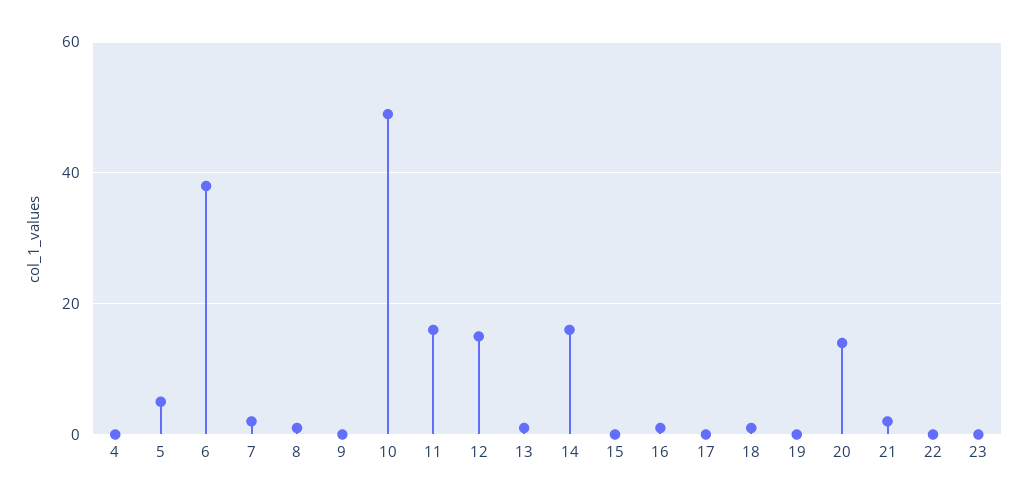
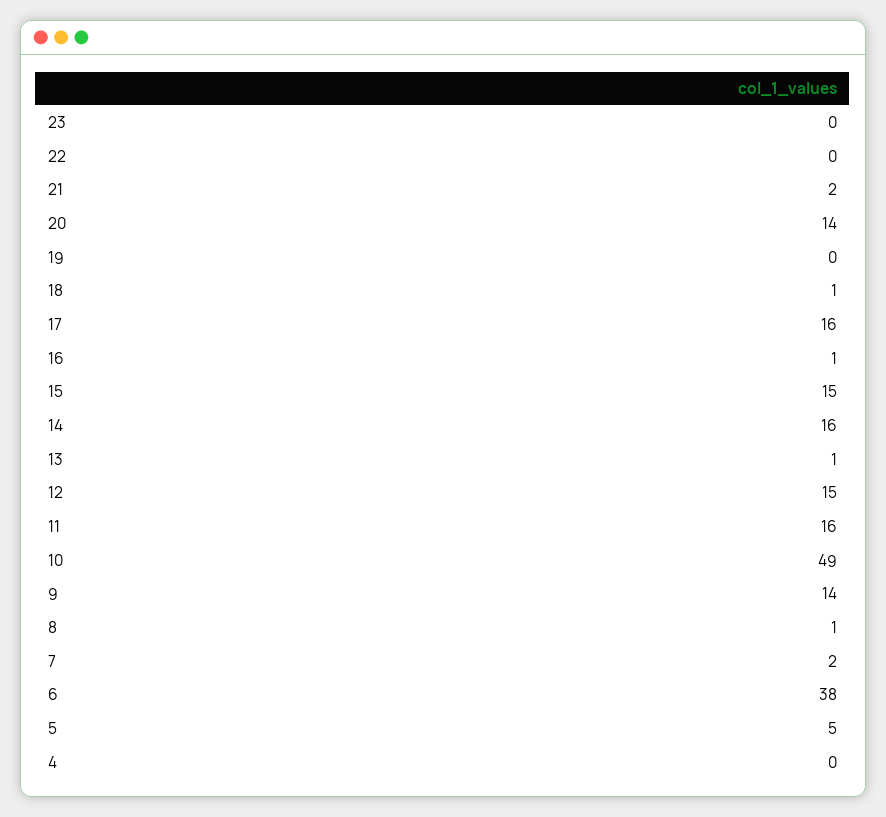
9: 0 -> 14
15: 0 -> 15
17: 0 -> 16

